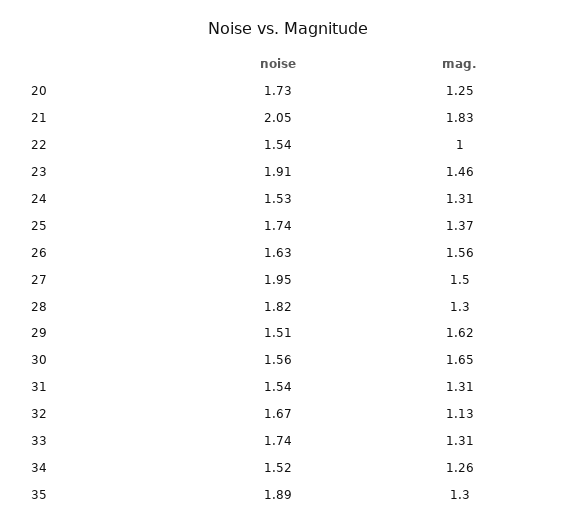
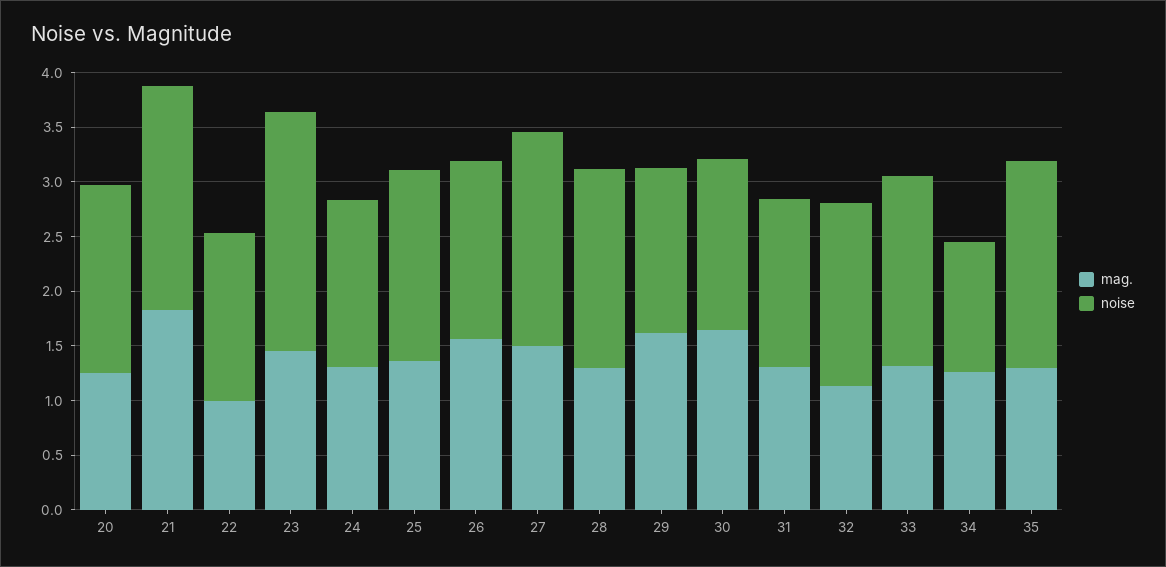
noise, 23: 1.91 -> 2.2
noise, 34: 1.52 -> 1.2

